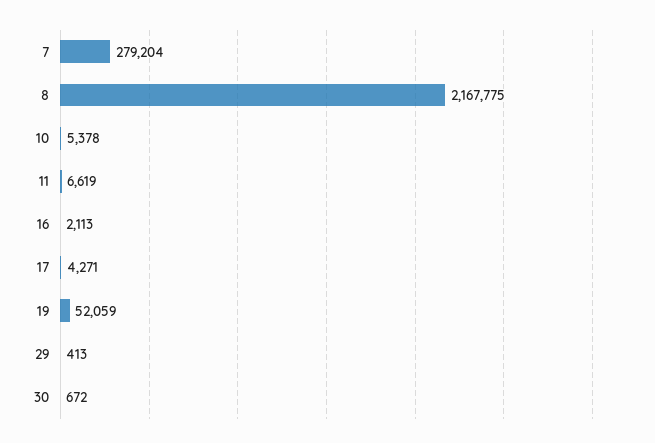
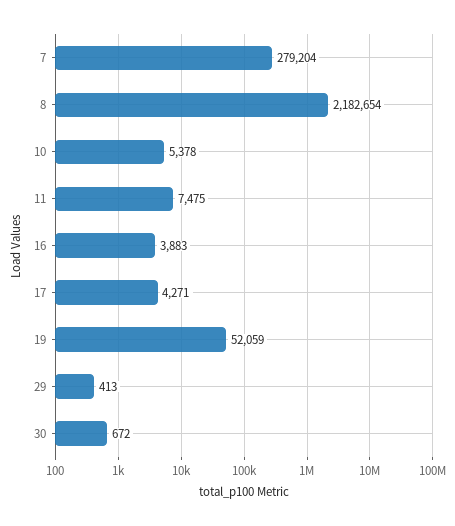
8: 2167775 -> 2182654
11: 6619 -> 7475
16: 2113 -> 3883

